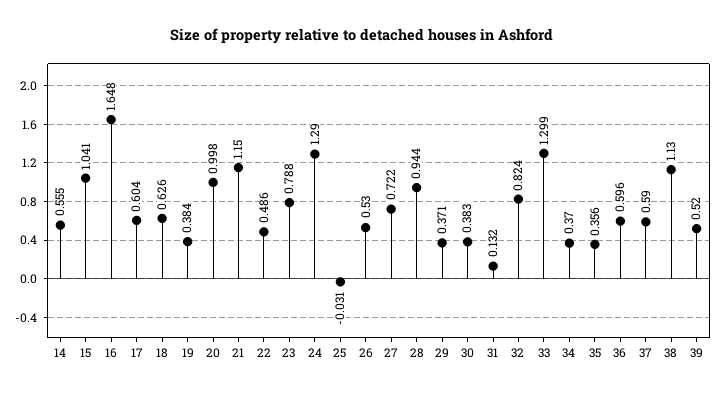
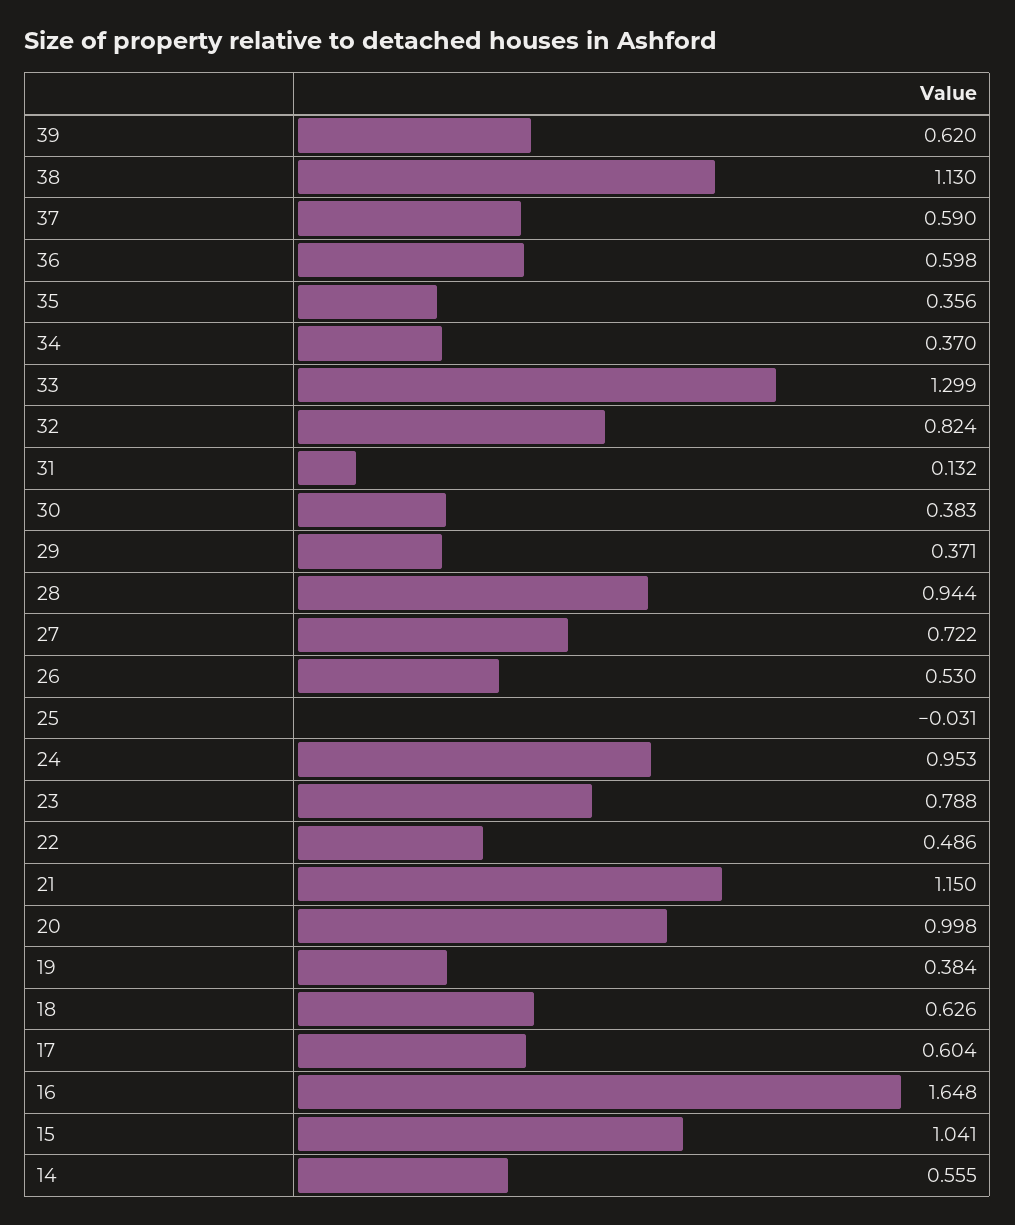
24: 1.29 -> 0.953
36: 0.596 -> 0.598
39: 0.52 -> 0.62

